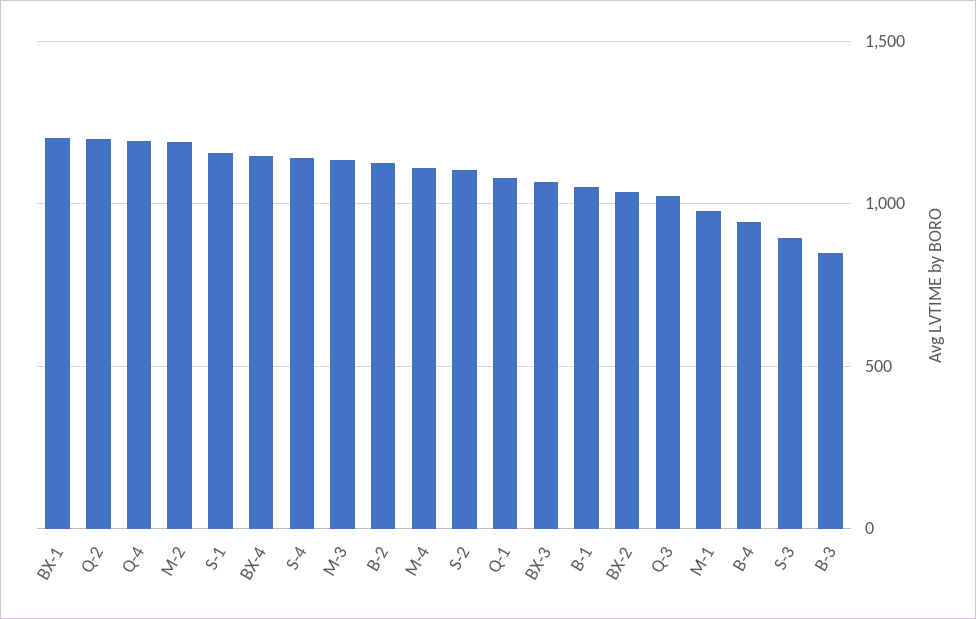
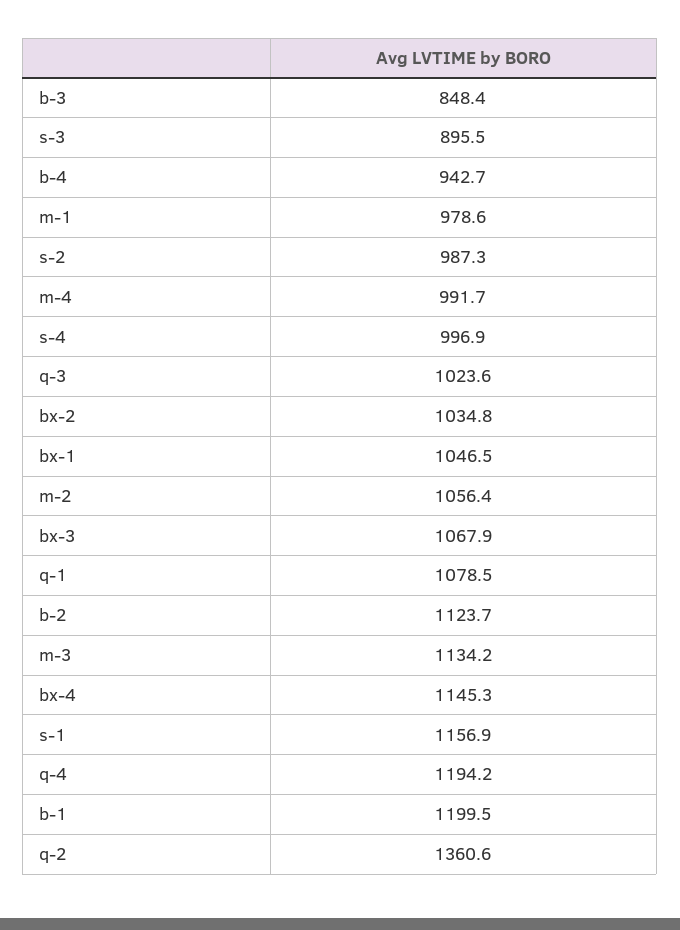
BX-1: 1200 -> 1046.5
Q-2: 1200 -> 1360.6
M-2: 1200 -> 1056.4
S-4: 1150 -> 996.9
M-4: 1100 -> 991.7
S-2: 1100 -> 987.3
B-1: 1050 -> 1199.5

